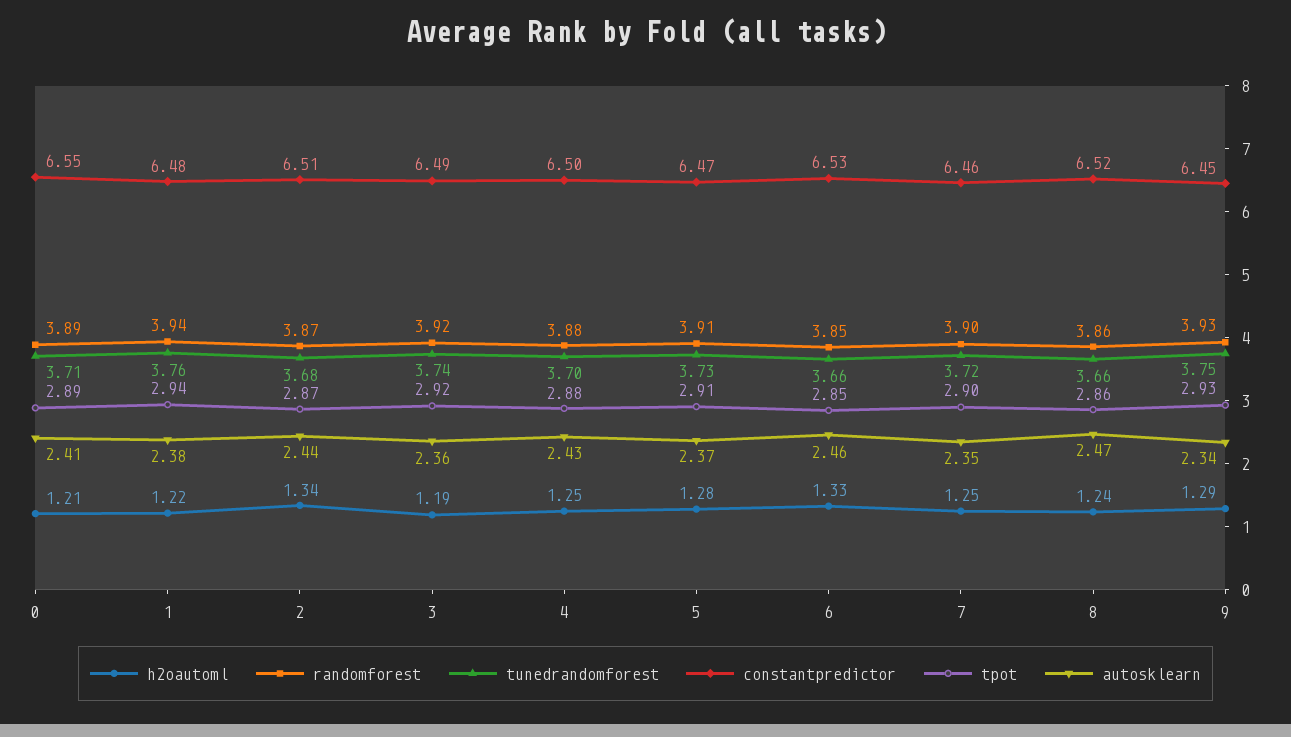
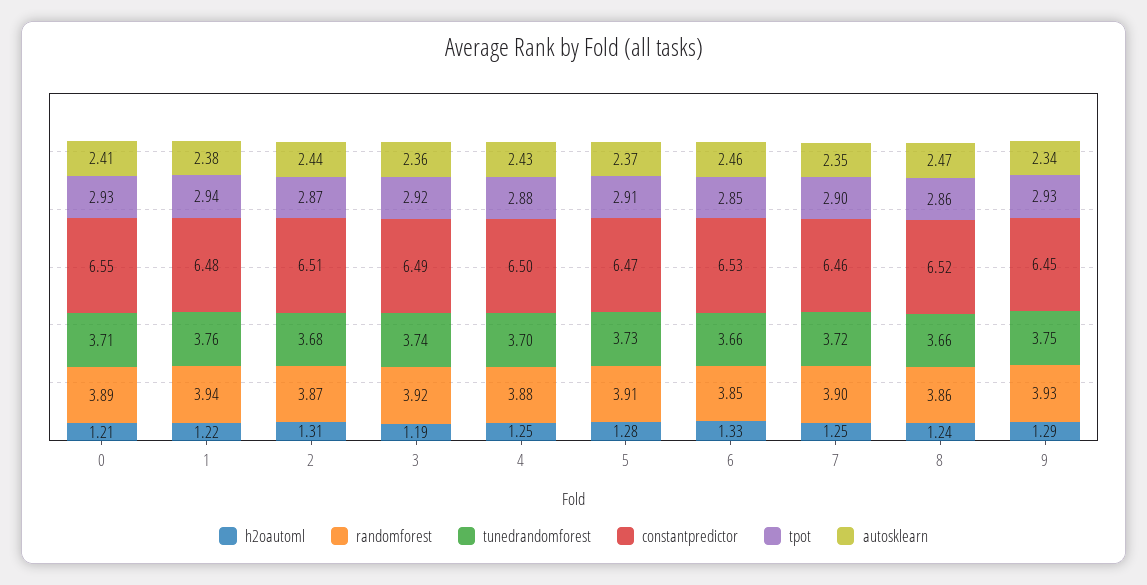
tpot, 0: 2.89 -> 2.93
h2oautoml, 2: 1.34 -> 1.31

